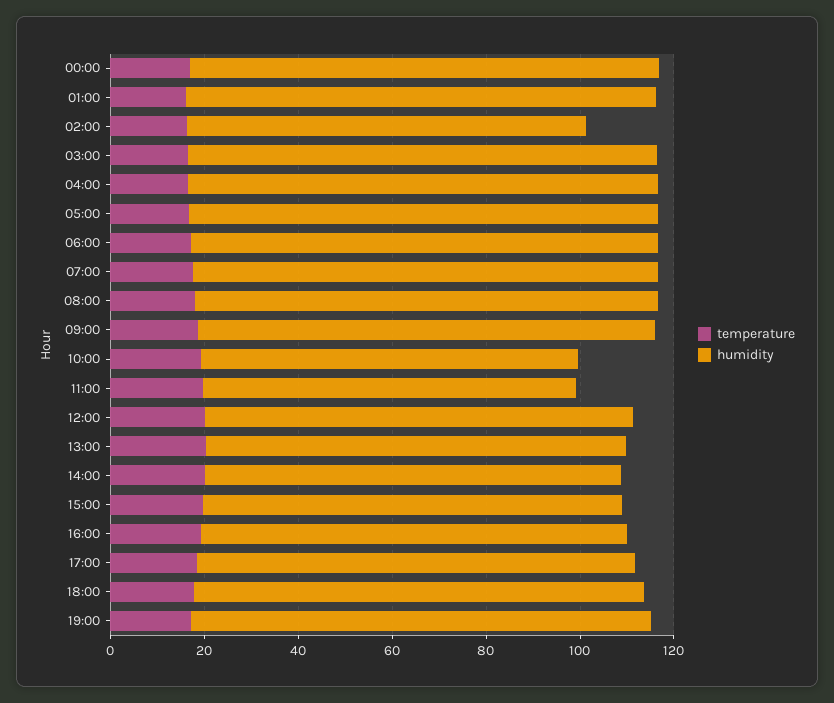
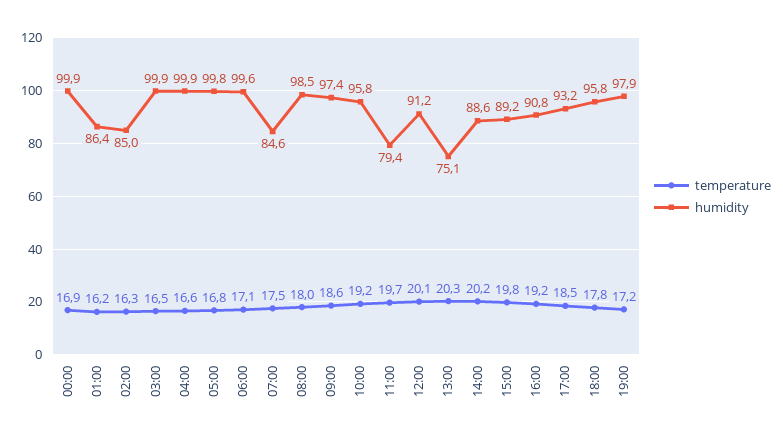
humidity, 01:00: 100 -> 86.4
humidity, 07:00: 100 -> 84.6
humidity, 10:00: 80 -> 95.8
humidity, 13:00: 90 -> 75.1

